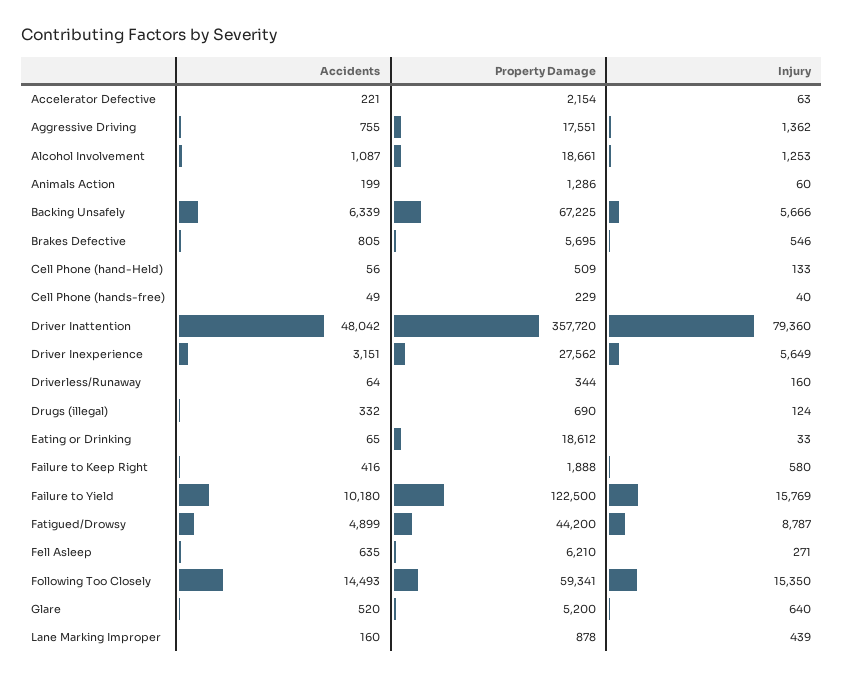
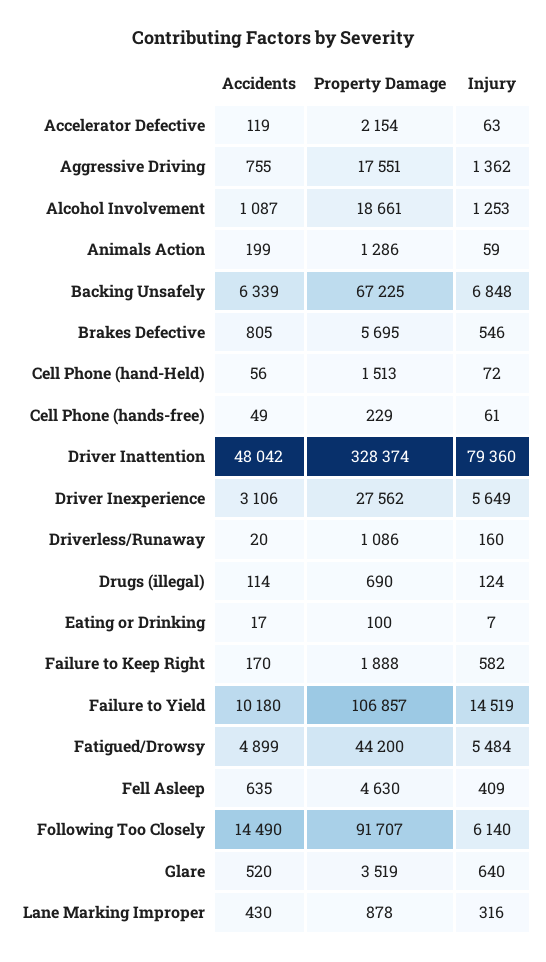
Accidents, Accelerator Defective: 221 -> 119
Injury, Animals Action: 60 -> 59
Injury, Backing Unsafely: 5666 -> 6848
Property Damage, Cell Phone (hand-Held): 509 -> 1513
Injury, Cell Phone (hand-Held): 133 -> 72
Injury, Cell Phone (hands-free): 40 -> 61
Property Damage, Driver Inattention: 357720 -> 328374
Accidents, Driver Inexperience: 3151 -> 3106
Accidents, Driverless/Runaway: 64 -> 20
Property Damage, Driverless/Runaway: 344 -> 1086
Accidents, Drugs (illegal): 332 -> 114
Accidents, Eating or Drinking: 65 -> 17
Property Damage, Eating or Drinking: 18612 -> 100
Injury, Eating or Drinking: 33 -> 7
Accidents, Failure to Keep Right: 416 -> 170
Injury, Failure to Keep Right: 580 -> 582
Property Damage, Failure to Yield: 122500 -> 106857
Injury, Failure to Yield: 15769 -> 14519
Injury, Fatigued/Drowsy: 8787 -> 5484
Property Damage, Fell Asleep: 6210 -> 4630
Injury, Fell Asleep: 271 -> 409
Accidents, Following Too Closely: 14493 -> 14490
Property Damage, Following Too Closely: 59341 -> 91707
Injury, Following Too Closely: 15350 -> 6140
Property Damage, Glare: 5200 -> 3519
Accidents, Lane Marking Improper: 160 -> 430
Injury, Lane Marking Improper: 439 -> 316

